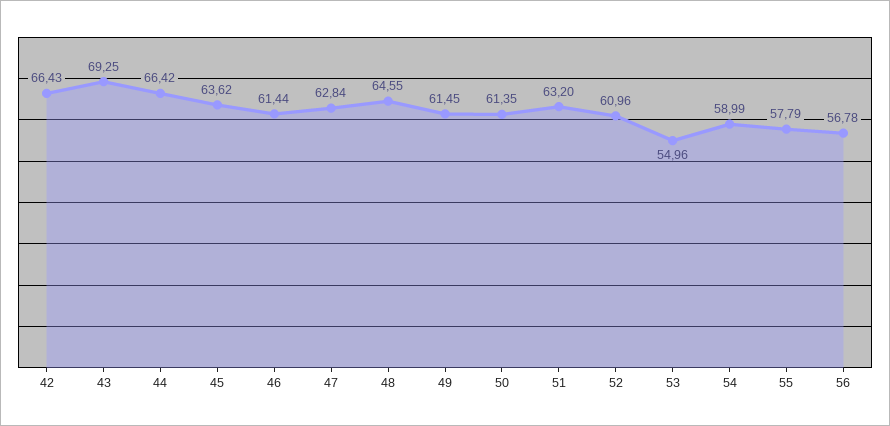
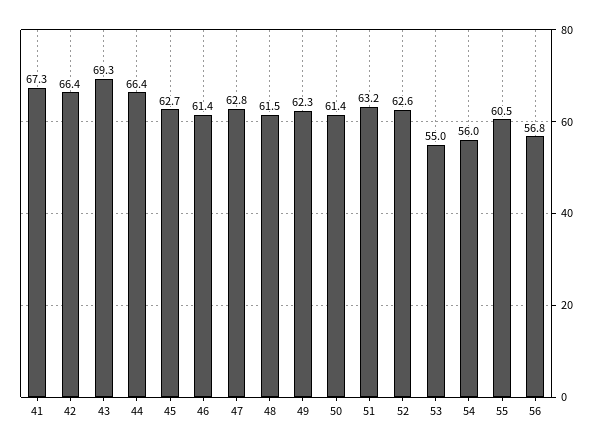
45: 63.62 -> 62.7
48: 64.55 -> 61.5
49: 61.45 -> 62.3
52: 60.96 -> 62.6
54: 58.99 -> 56
55: 57.79 -> 60.5
41: none -> 67.3

